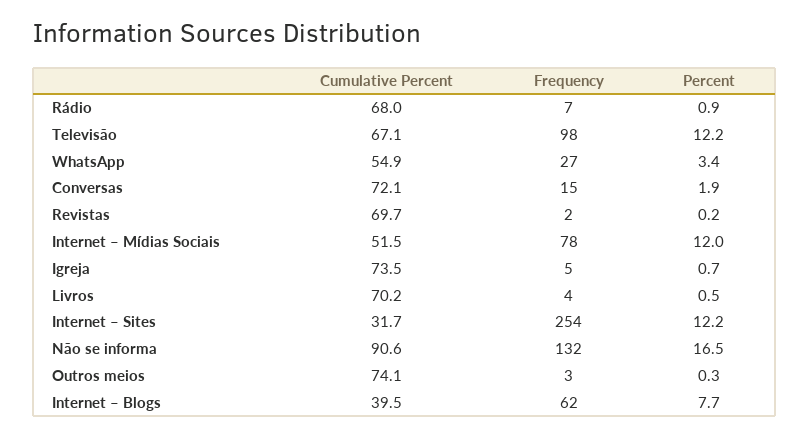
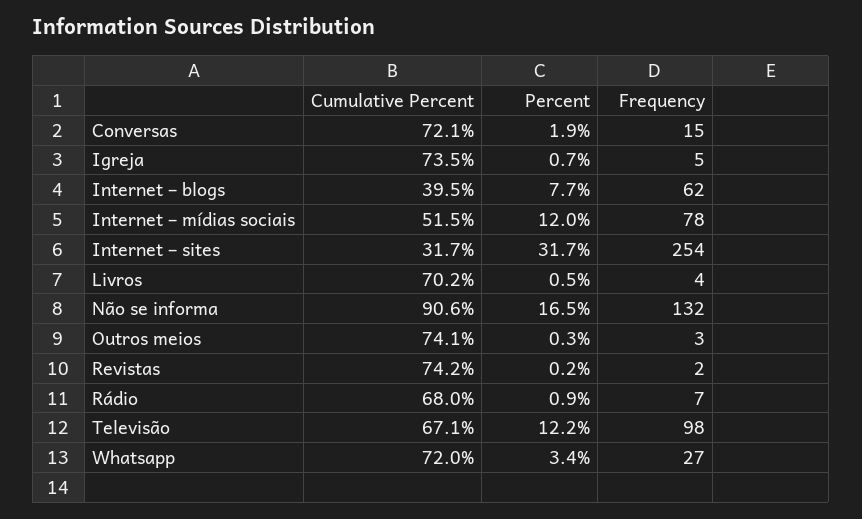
Cumulative Percent, WhatsApp: 54.9 -> 72
Cumulative Percent, Revistas: 69.7 -> 74.2
Percent, Internet – Sites: 12.2 -> 31.7

